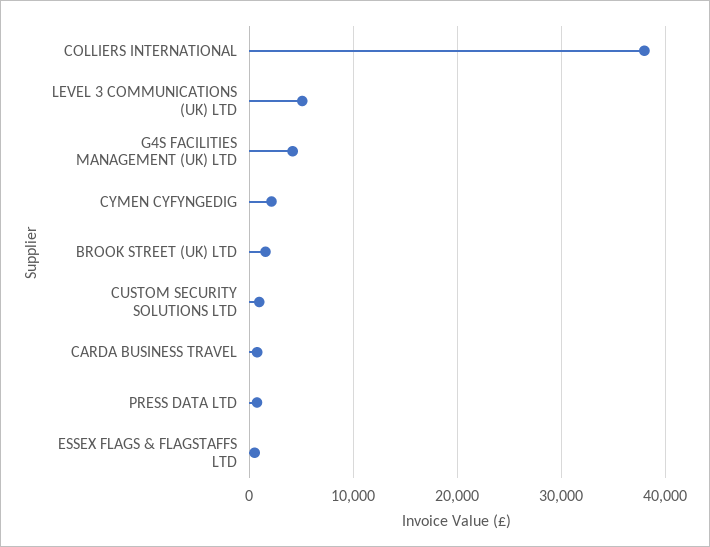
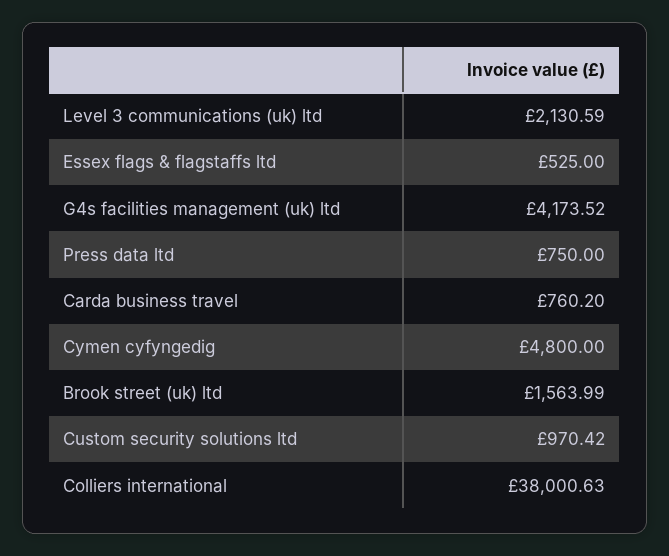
LEVEL 3 COMMUNICATIONS (UK) LTD: 5000 -> 2130.59
CYMEN CYFYNGEDIG: 2000 -> 4800

